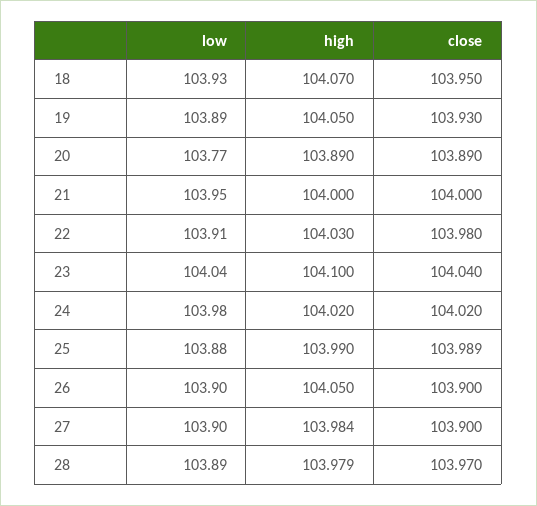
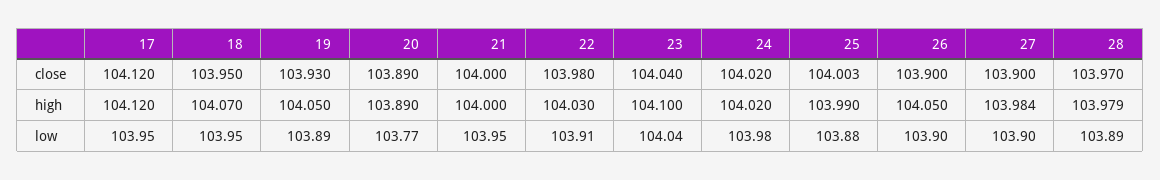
low, 18: 103.93 -> 103.95
close, 25: 103.989 -> 104.003
close, 17: none -> 104.12
high, 17: none -> 104.12
low, 17: none -> 103.95

